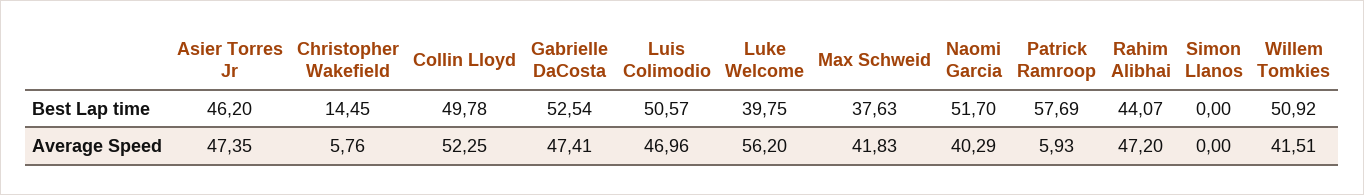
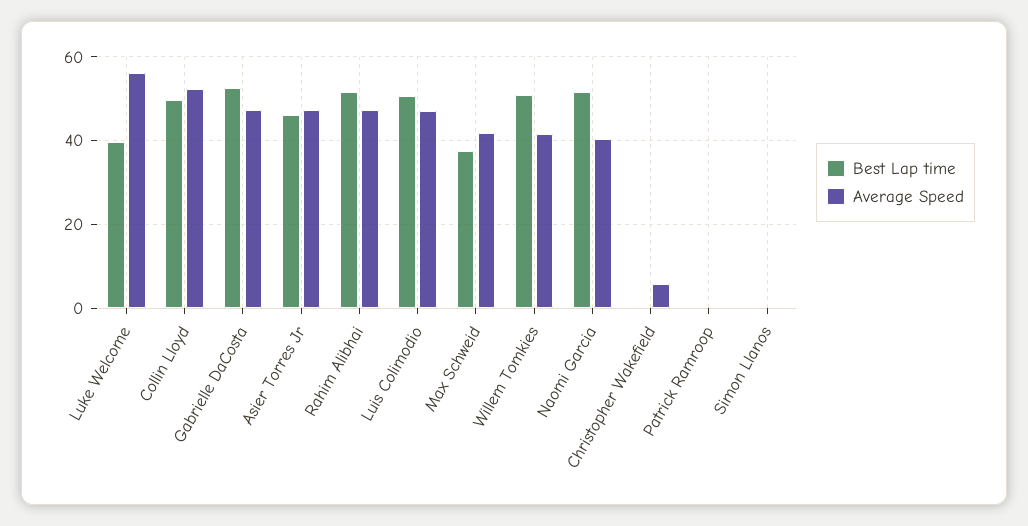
Best Lap time, Christopher Wakefield: 14.45 -> 0
Best Lap time, Patrick Ramroop: 57.69 -> 0
Best Lap time, Rahim Alibhai: 44.07 -> 52
Average Speed, Patrick Ramroop: 5.93 -> 0

